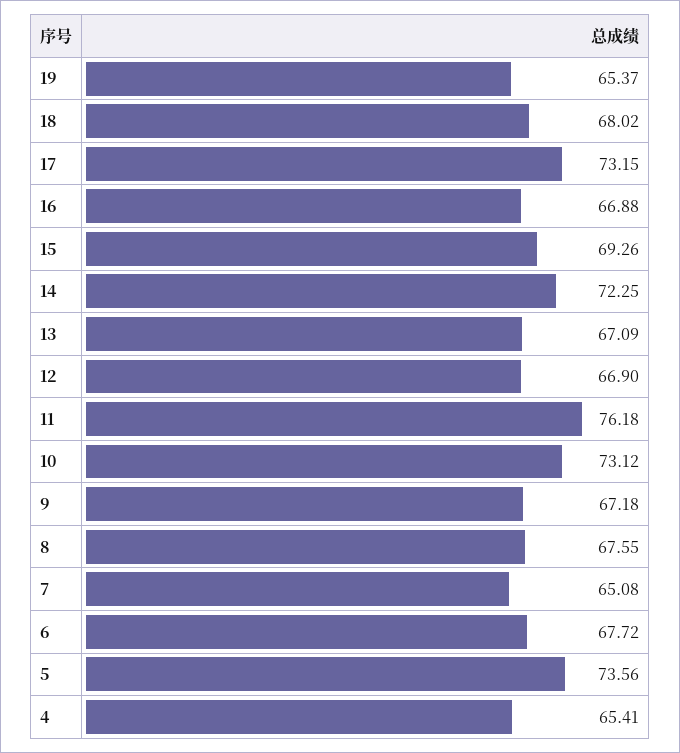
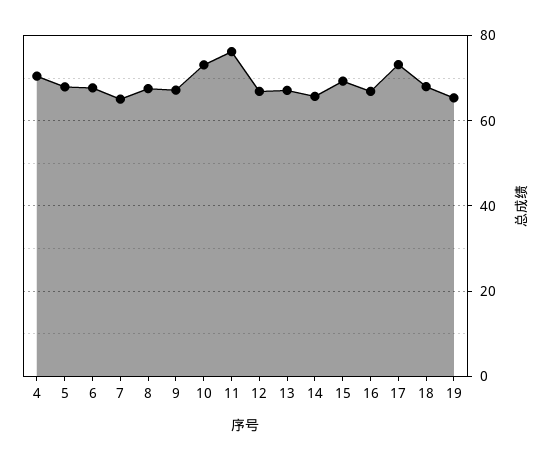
14: 72.25 -> 66
5: 73.56 -> 68
4: 65.41 -> 70

